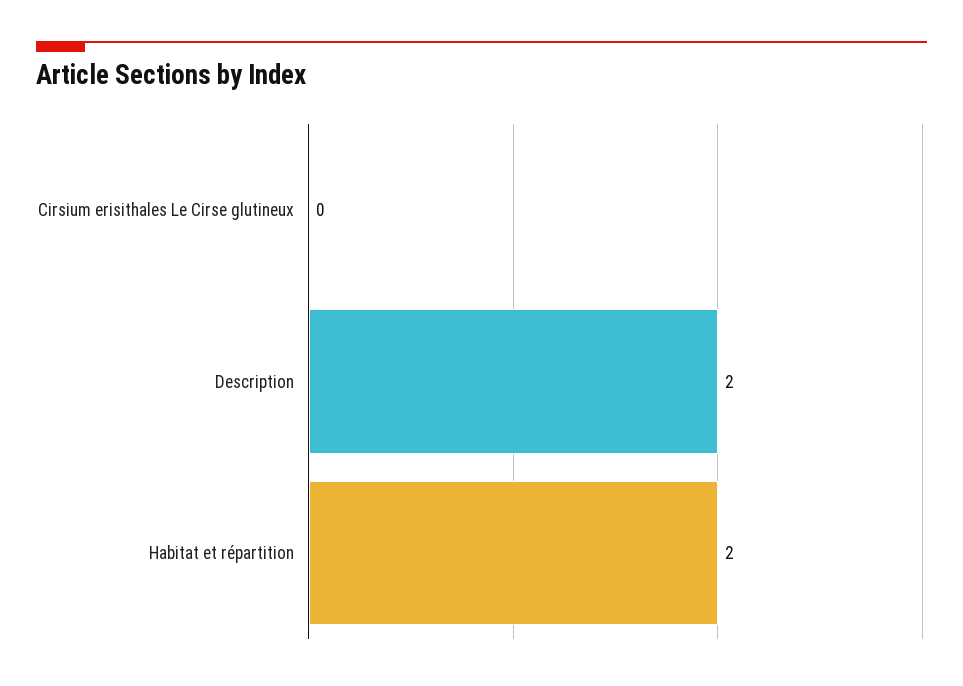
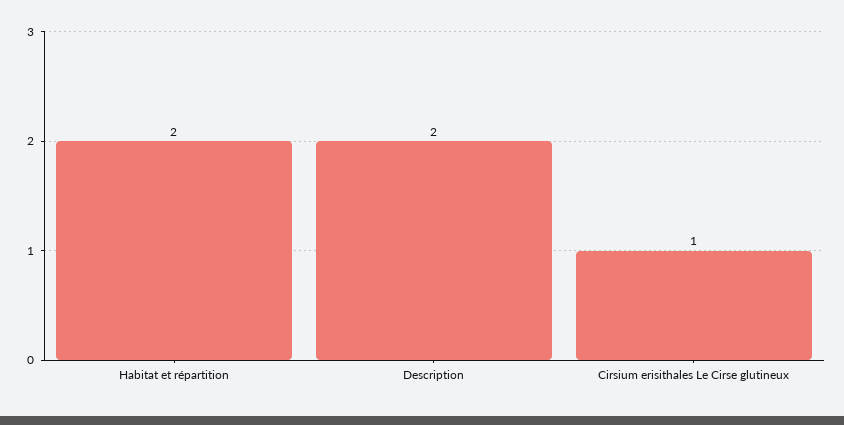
Cirsium erisithales Le Cirse glutineux: 0 -> 1

